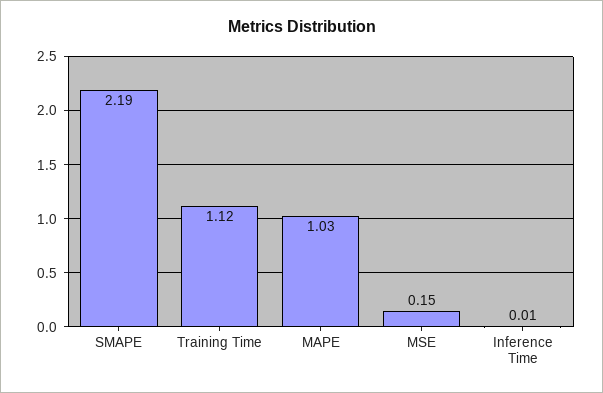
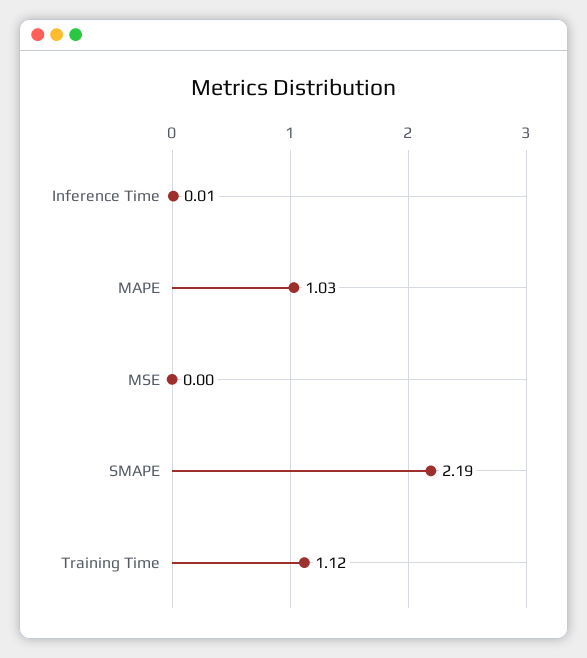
MSE: 0.15 -> 0

